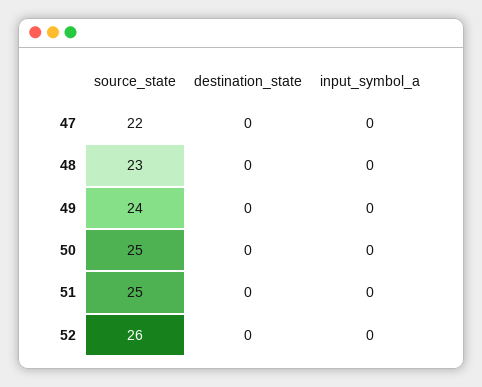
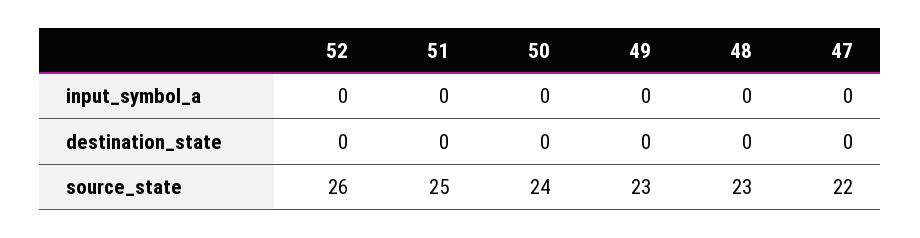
source_state, 49: 24 -> 23
source_state, 50: 25 -> 24

